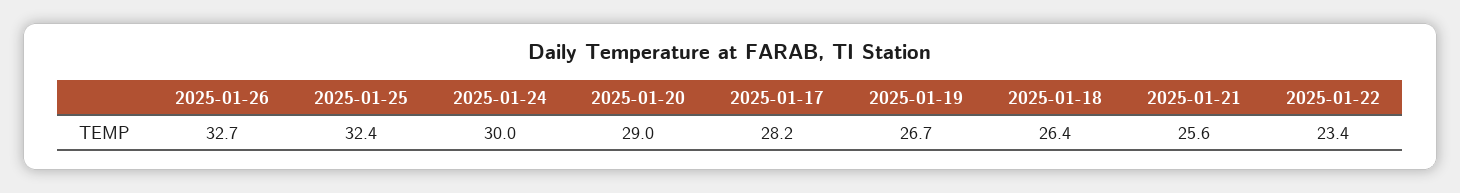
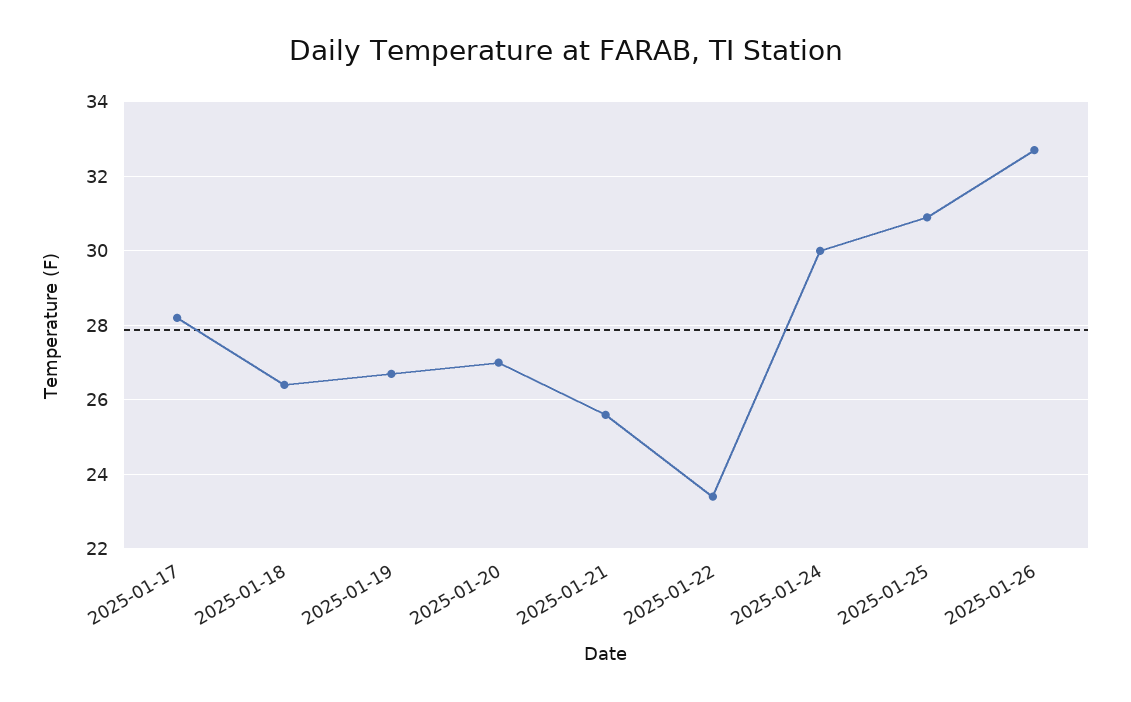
2025-01-25: 32.4 -> 31
2025-01-20: 29 -> 27

